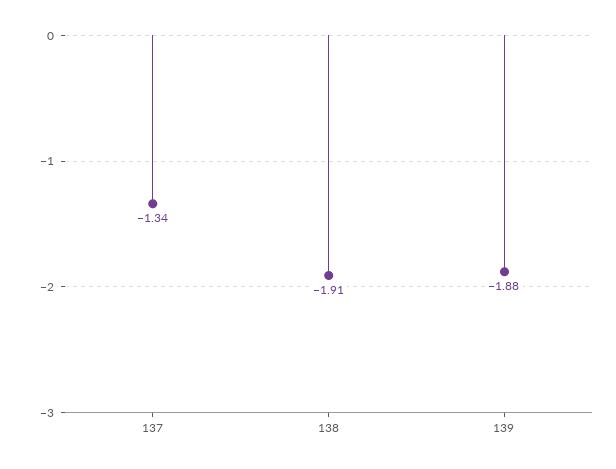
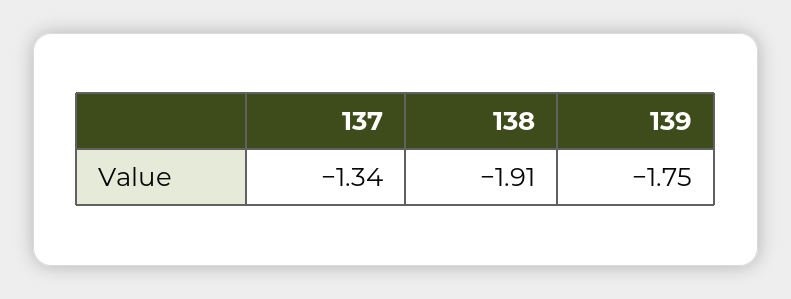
139: -1.88 -> -1.75

